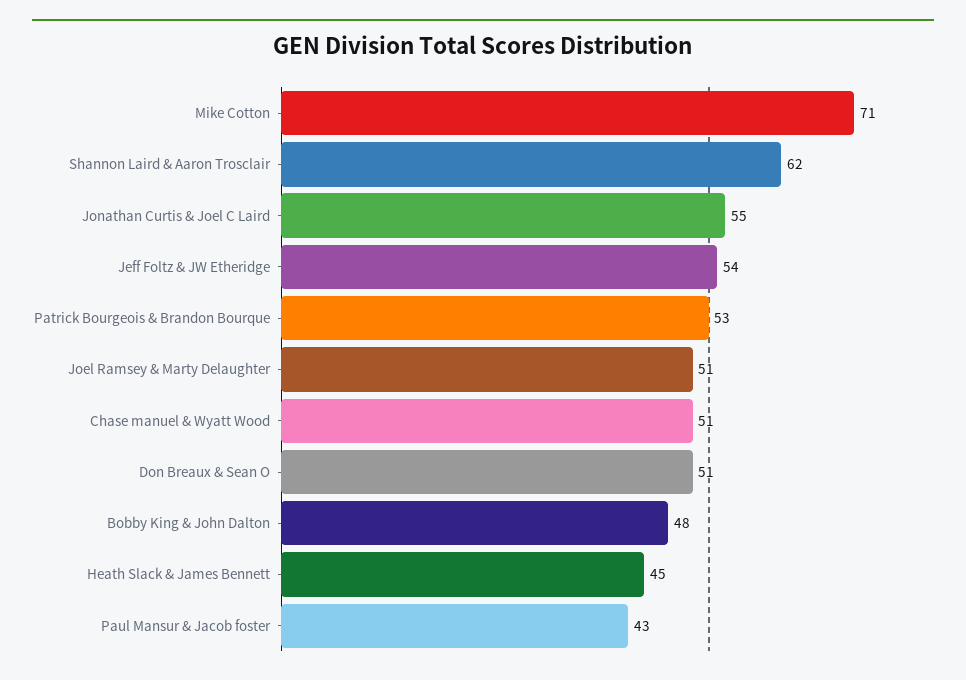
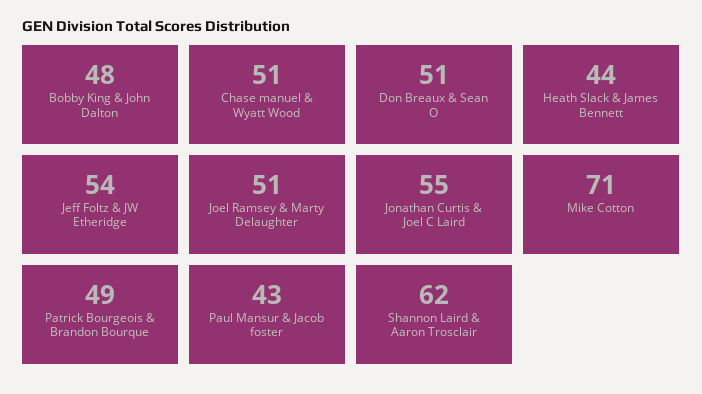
Patrick Bourgeois & Brandon Bourque: 53 -> 49
Heath Slack & James Bennett: 45 -> 44

